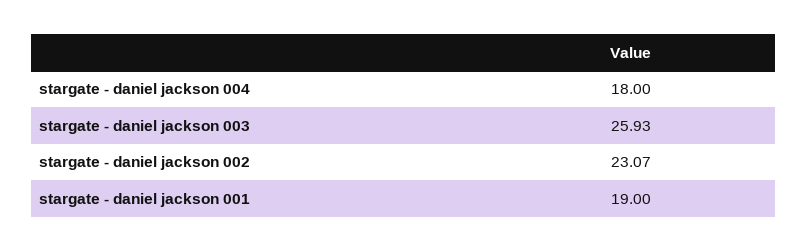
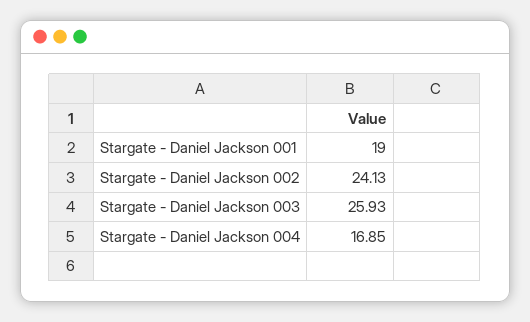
stargate - daniel jackson 004: 18 -> 16.85
stargate - daniel jackson 002: 23.07 -> 24.13

